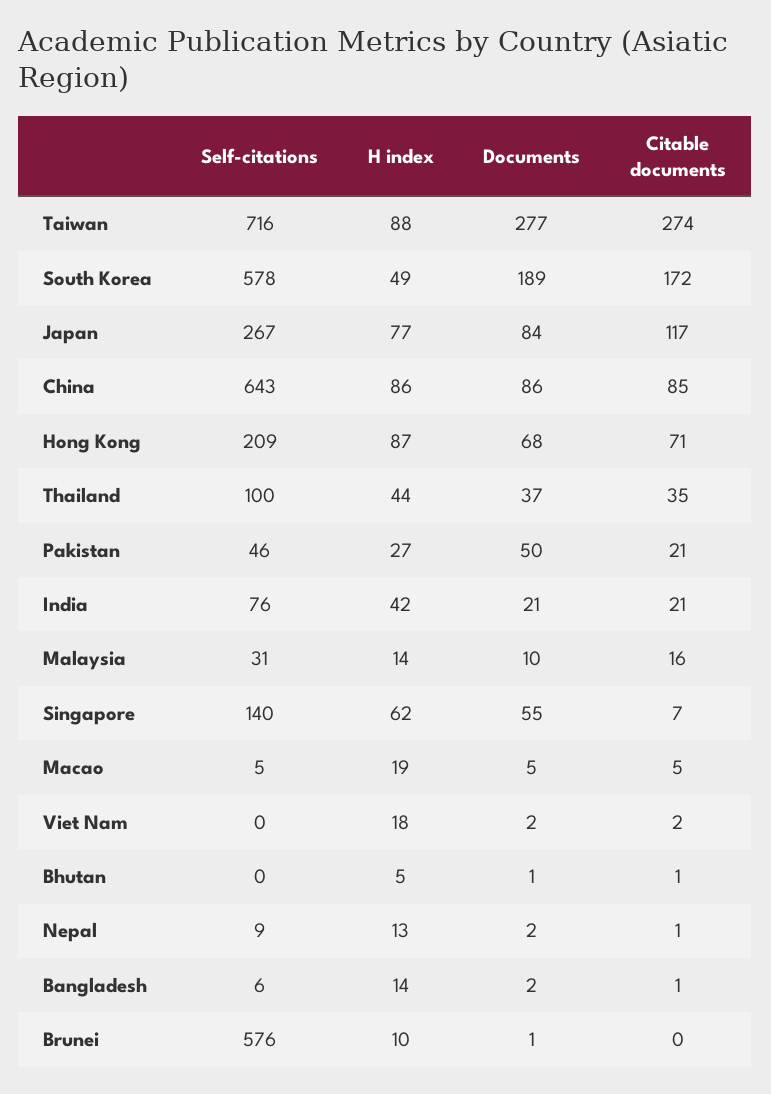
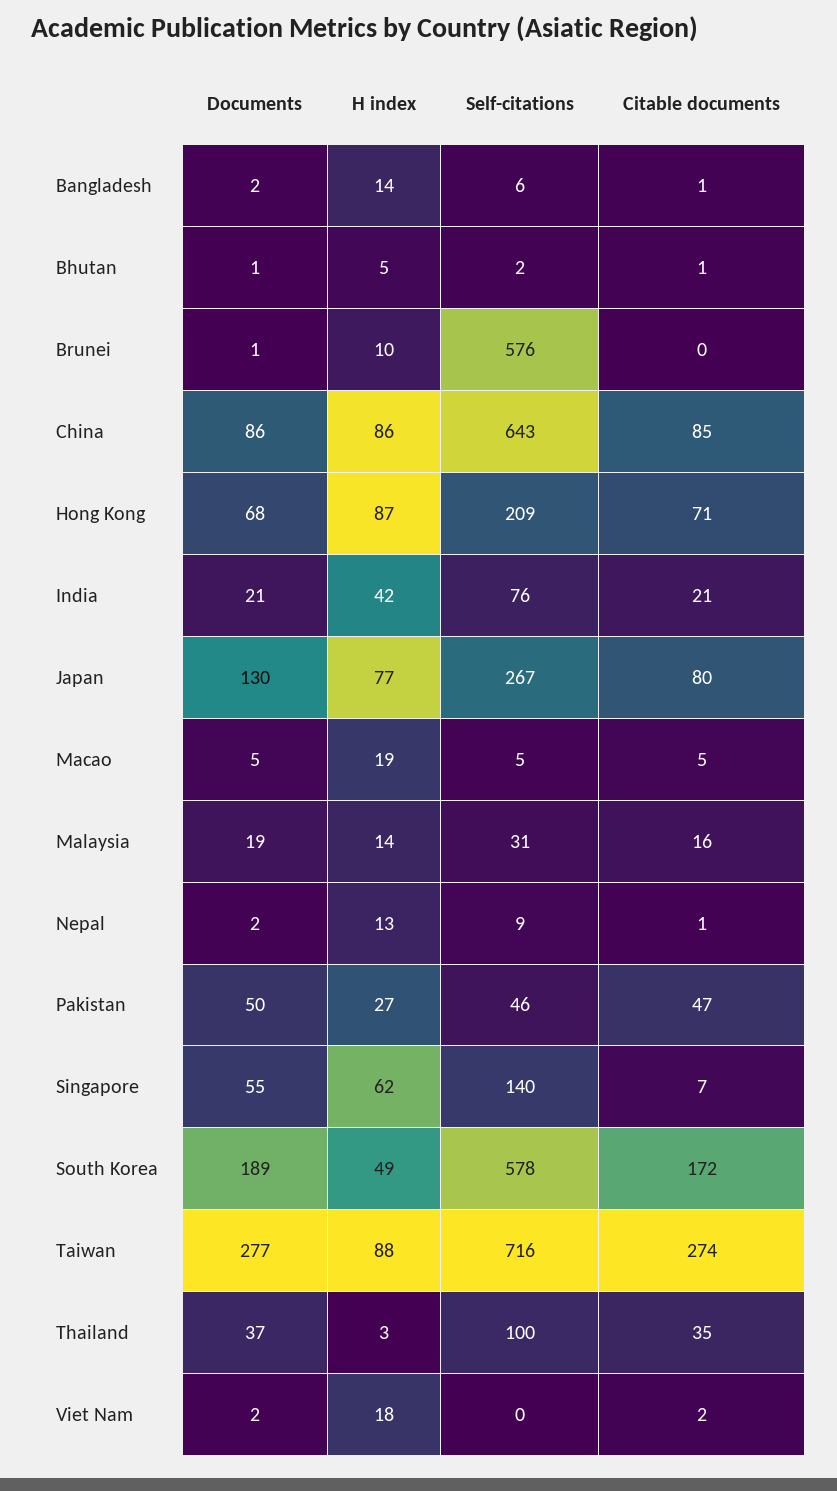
Documents, Japan: 84 -> 130
Citable documents, Japan: 117 -> 80
H index, Thailand: 44 -> 3
Citable documents, Pakistan: 21 -> 47
Documents, Malaysia: 10 -> 19
Self-citations, Bhutan: 0 -> 2

